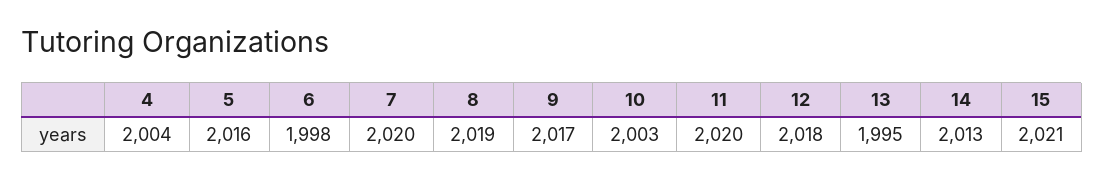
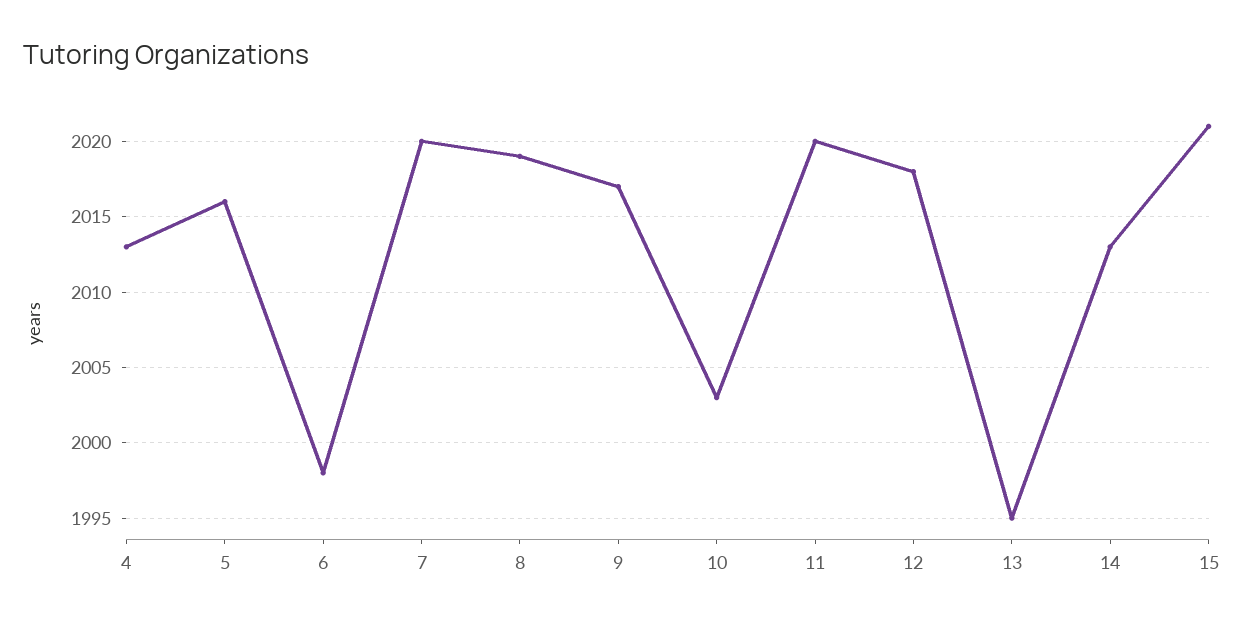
4: 2004 -> 2013

